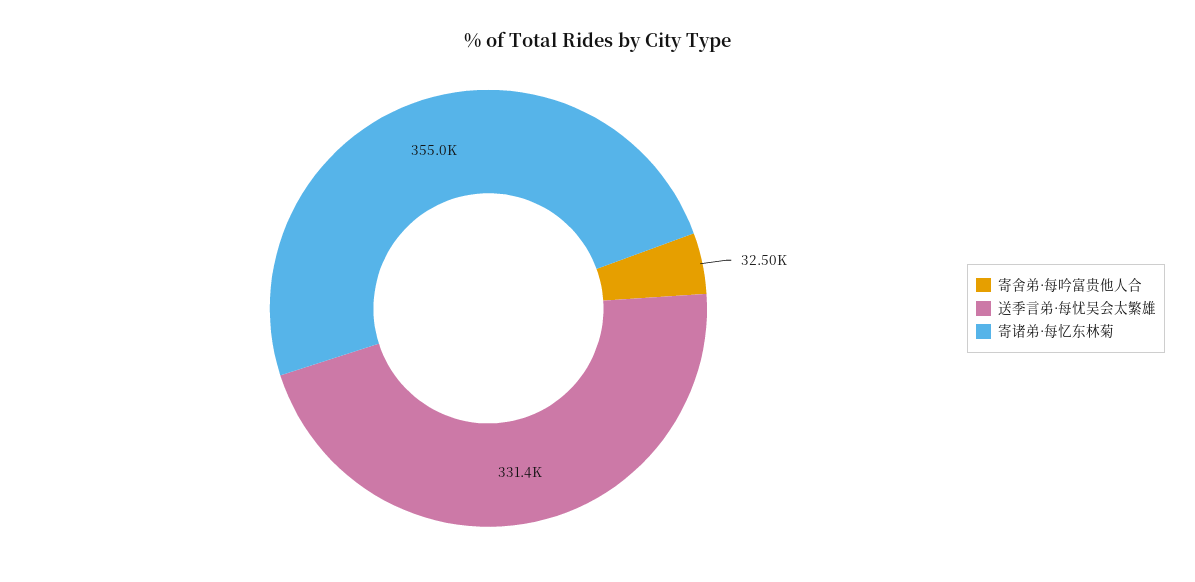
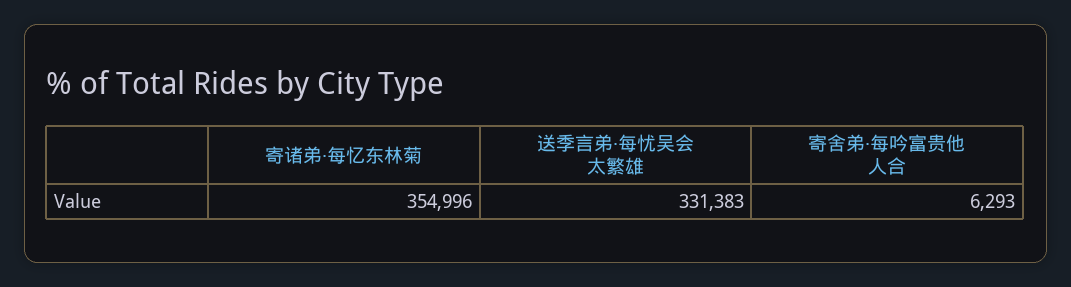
寄舍弟·每吟富贵他人合: 32500 -> 6293

